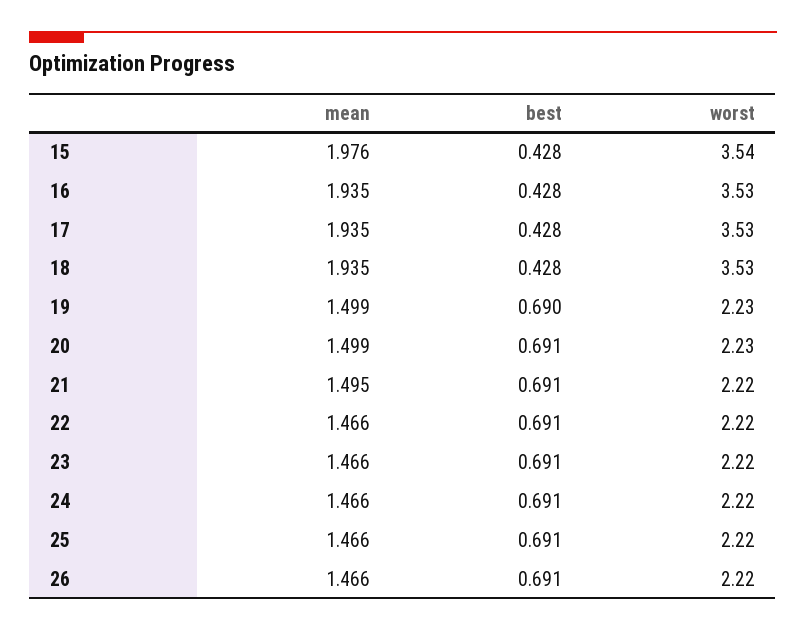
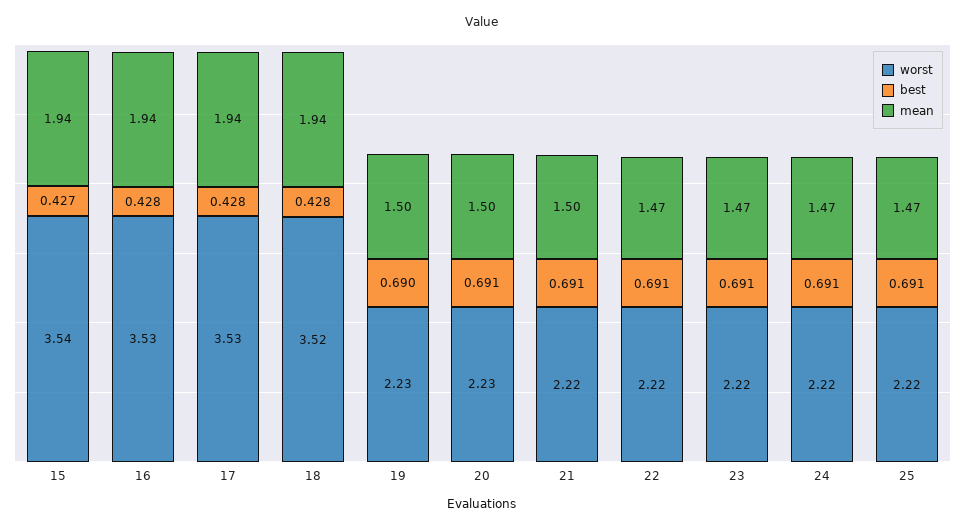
mean, 15: 1.976 -> 1.94
best, 15: 0.428 -> 0.427
worst, 18: 3.53 -> 3.52
mean, 26: 1.466 -> none
best, 26: 0.691 -> none
worst, 26: 2.22 -> none

